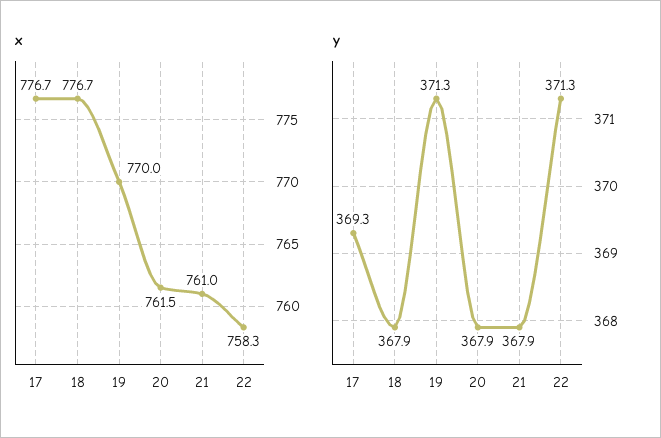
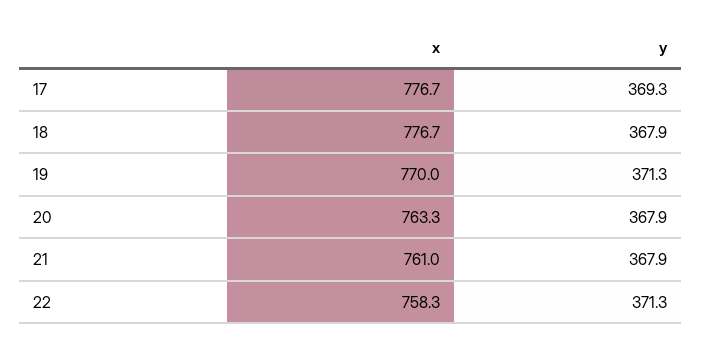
x, 20: 761.5 -> 763.3

